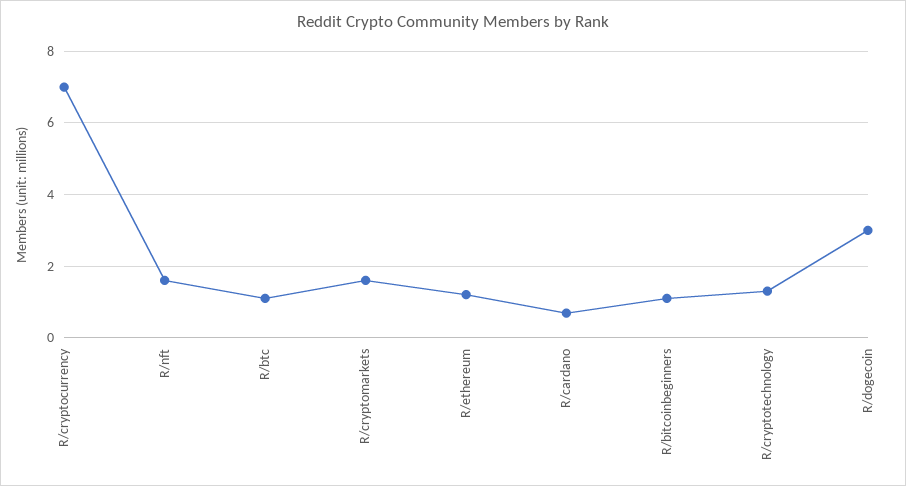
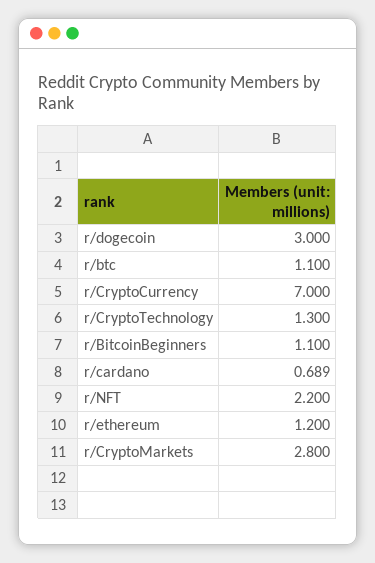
R/nft: 1.6 -> 2.2
R/cryptomarkets: 1.6 -> 2.8

